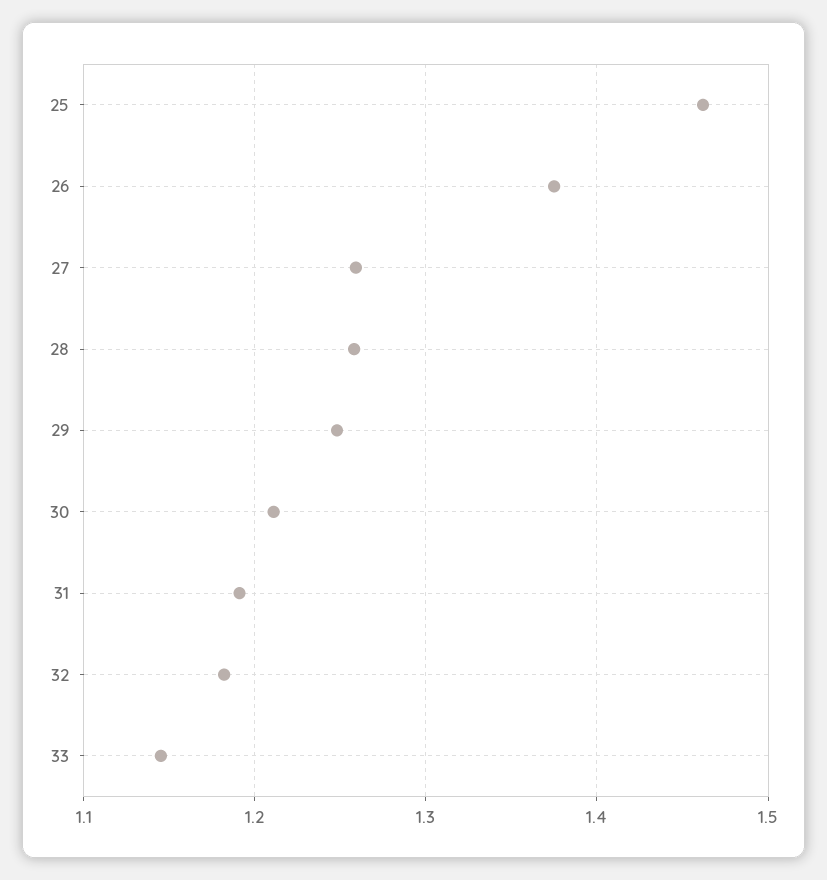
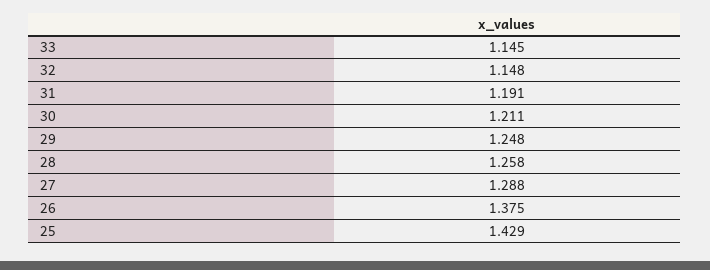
25: 1.46 -> 1.429
27: 1.26 -> 1.288
32: 1.18 -> 1.148

